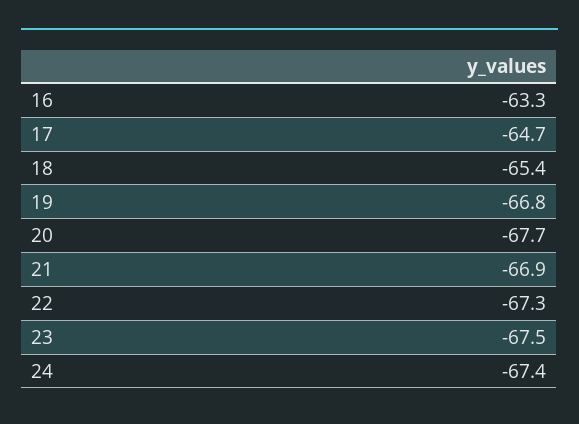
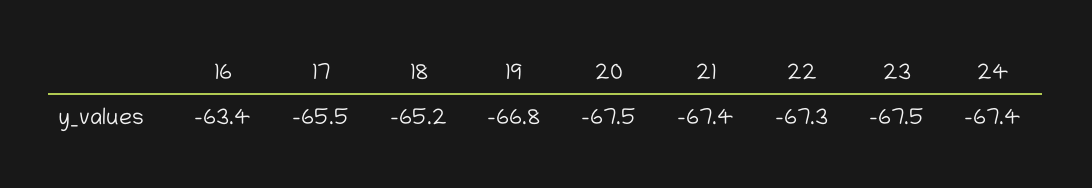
16: -63.3 -> -63.4
17: -64.7 -> -65.5
18: -65.4 -> -65.2
20: -67.7 -> -67.5
21: -66.9 -> -67.4

